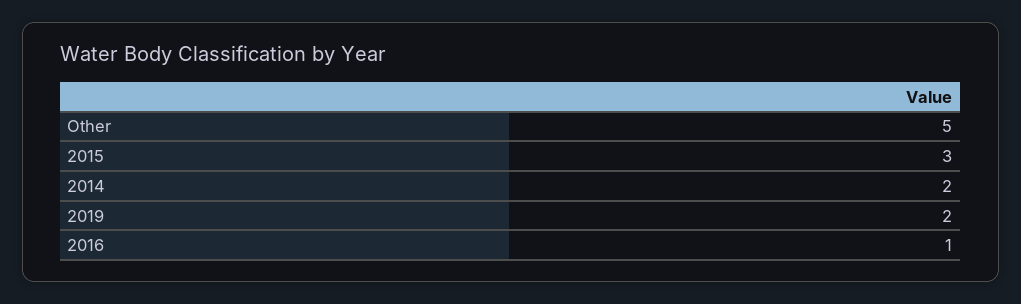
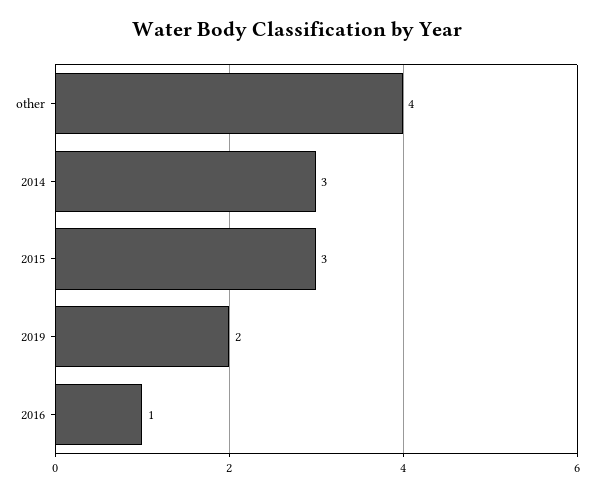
Other: 5 -> 4
2014: 2 -> 3

